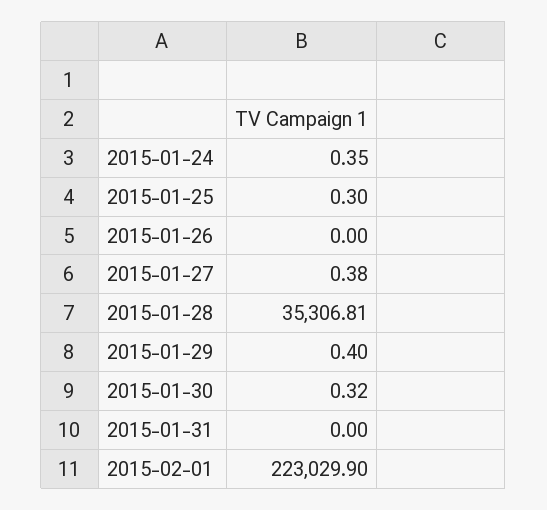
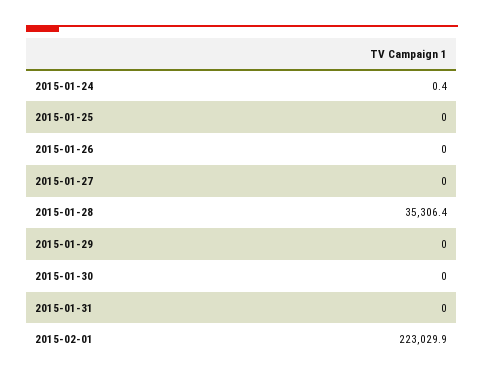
2015-01-25: 0.3 -> 0
2015-01-27: 0.38 -> 0
2015-01-28: 35306.81 -> 35306.4
2015-01-29: 0.4 -> 0
2015-01-30: 0.32 -> 0

